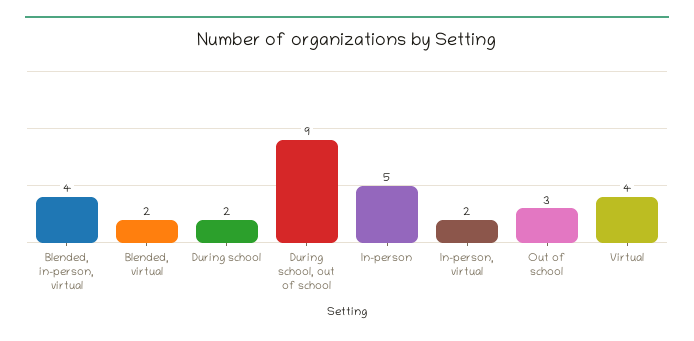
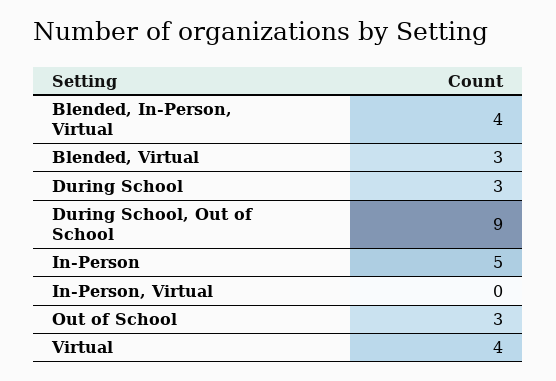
Blended, virtual: 2 -> 3
During school: 2 -> 3
In-person, virtual: 2 -> 0

